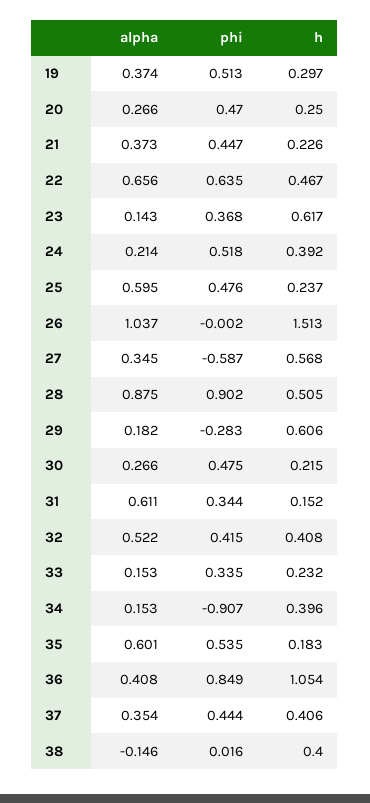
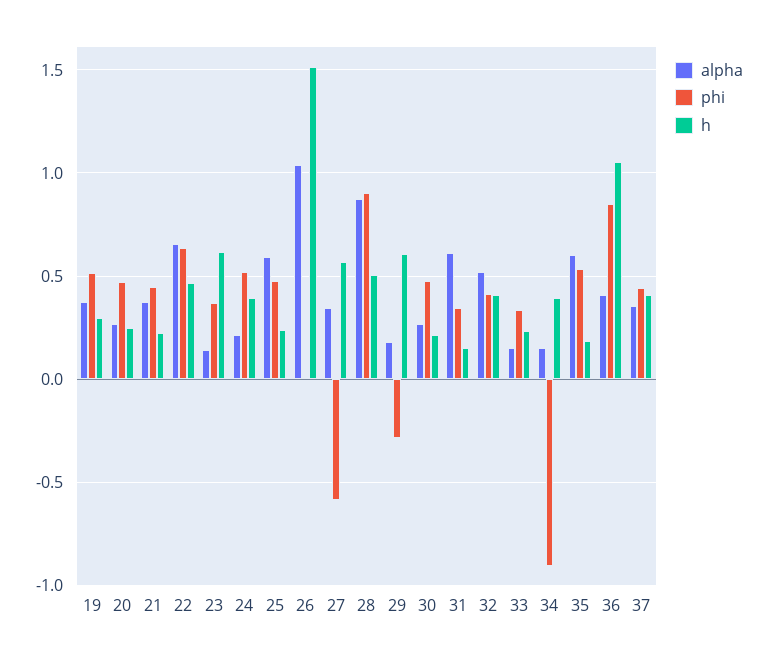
alpha, 38: -0.146 -> none
phi, 38: 0.016 -> none
h, 38: 0.4 -> none

